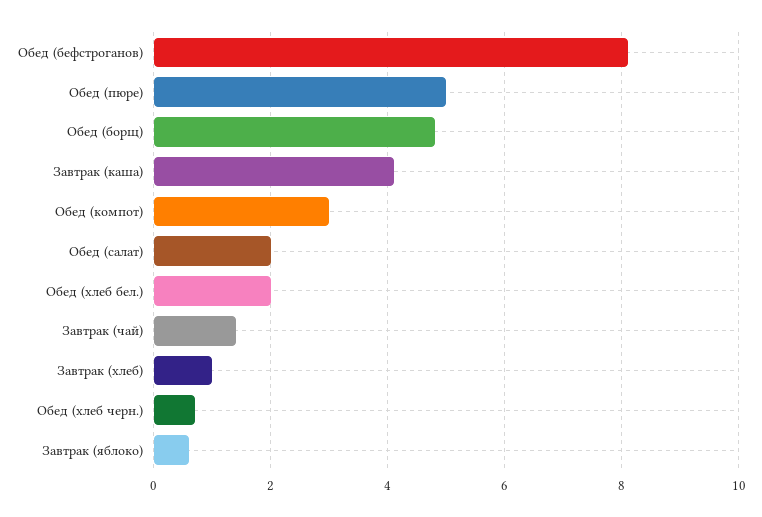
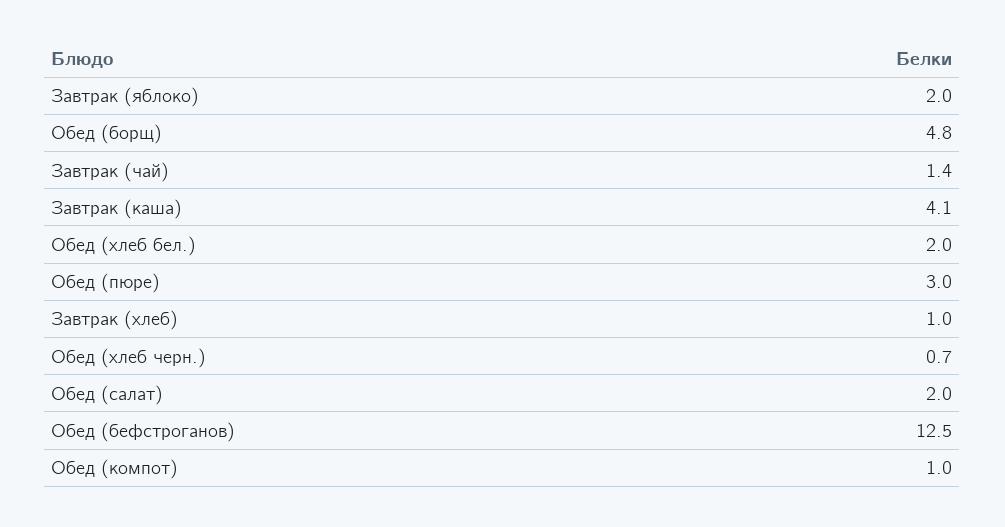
Обед (бефстроганов): 8 -> 12.5
Обед (пюре): 5 -> 3
Обед (компот): 3 -> 1
Завтрак (яблоко): 0.5 -> 2

